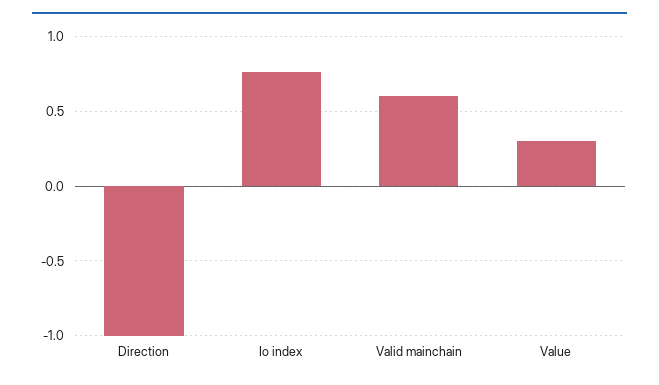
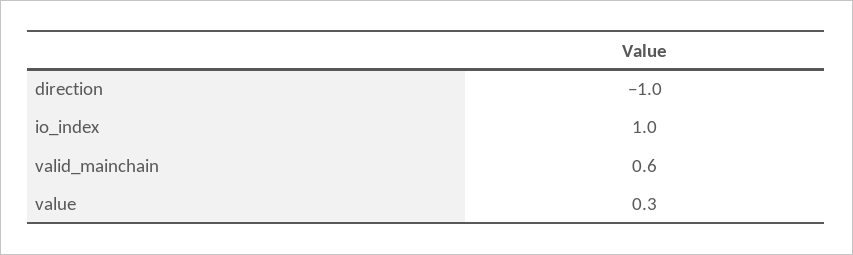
Io index: 0.75 -> 1

